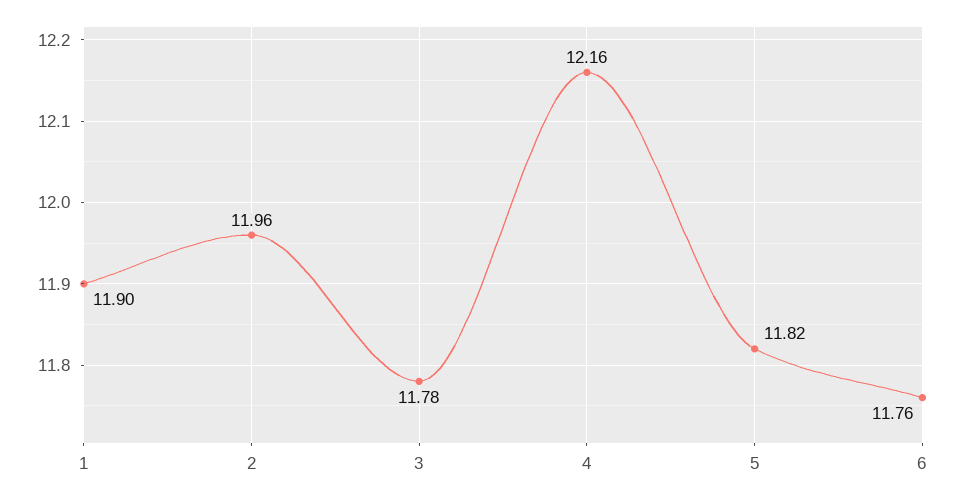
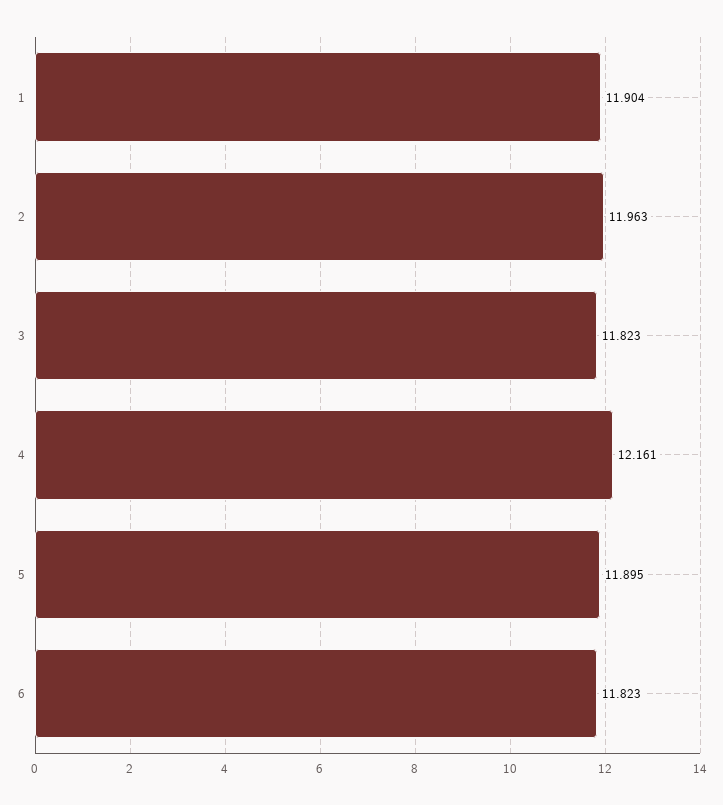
3: 11.78 -> 11.823
5: 11.82 -> 11.895
6: 11.76 -> 11.823

